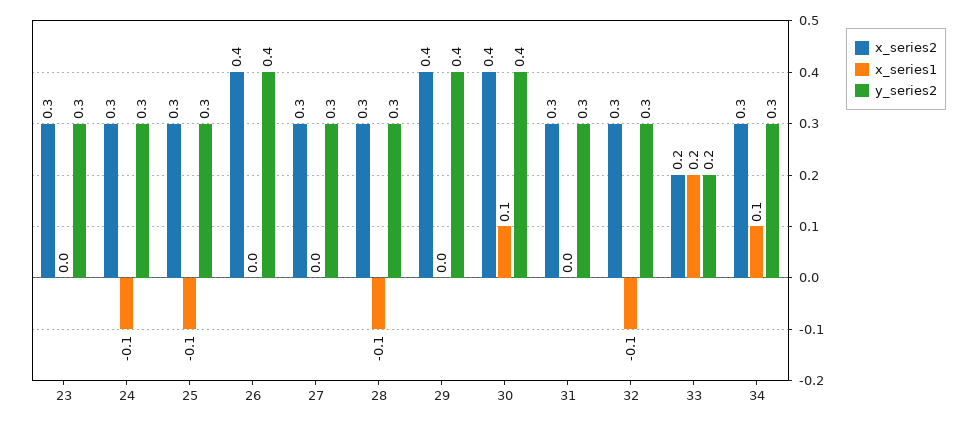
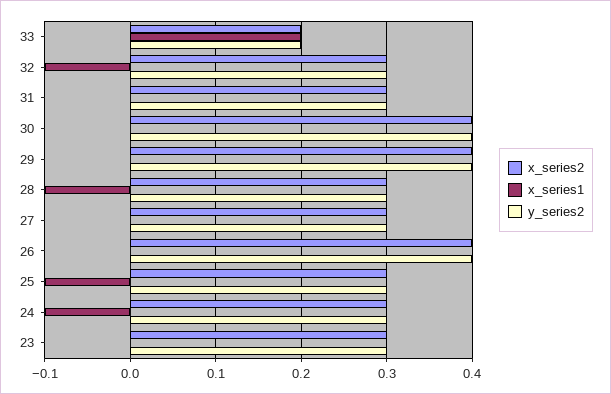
x_series1, 30: 0.1 -> 0
x_series2, 34: 0.3 -> none
x_series1, 34: 0.1 -> none
y_series2, 34: 0.3 -> none

